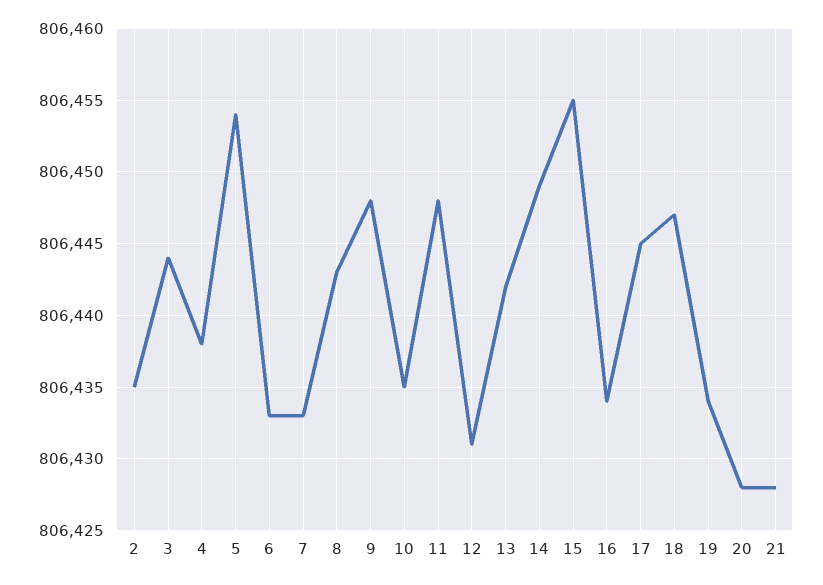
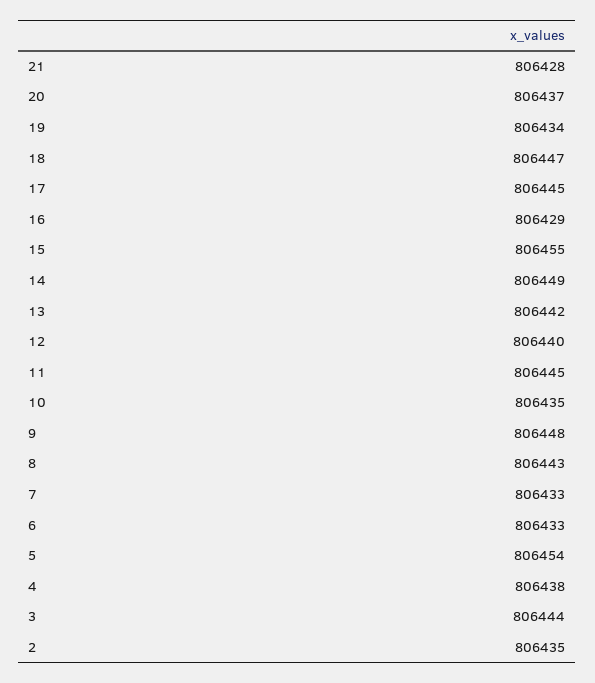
11: 806448 -> 806445
12: 806431 -> 806440
16: 806434 -> 806429
20: 806428 -> 806437

